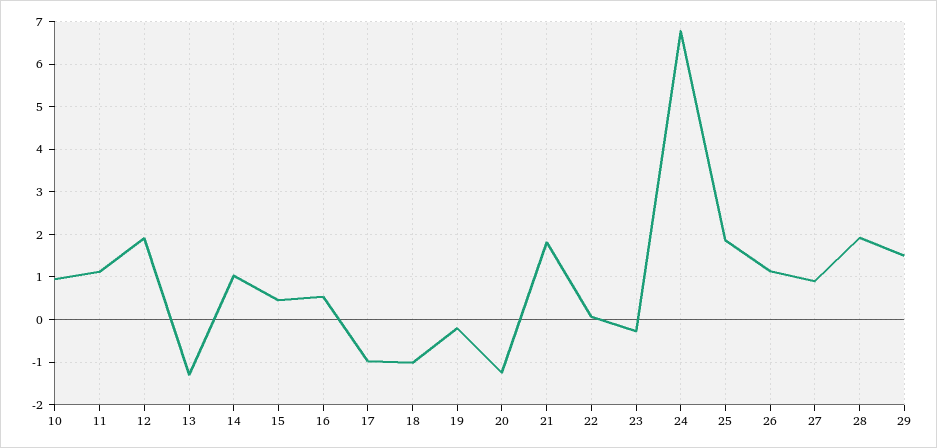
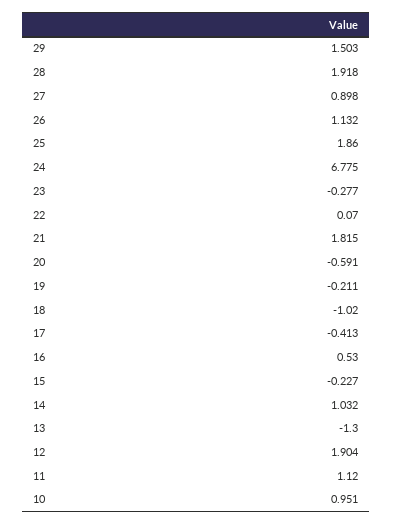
15: 0.4 -> -0.227
17: -1 -> -0.413
20: -1.2 -> -0.591

